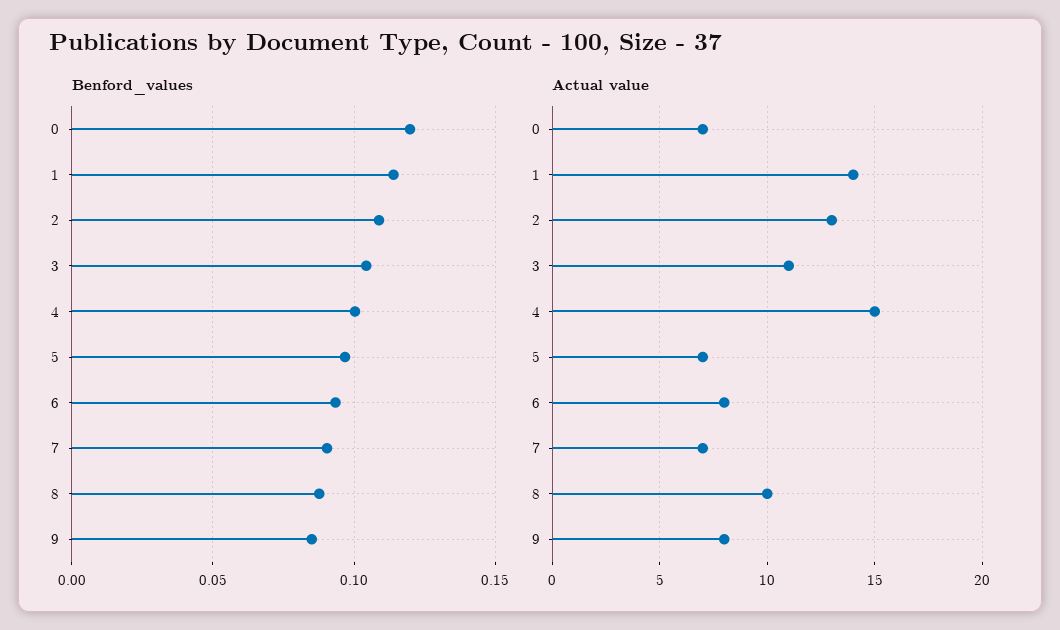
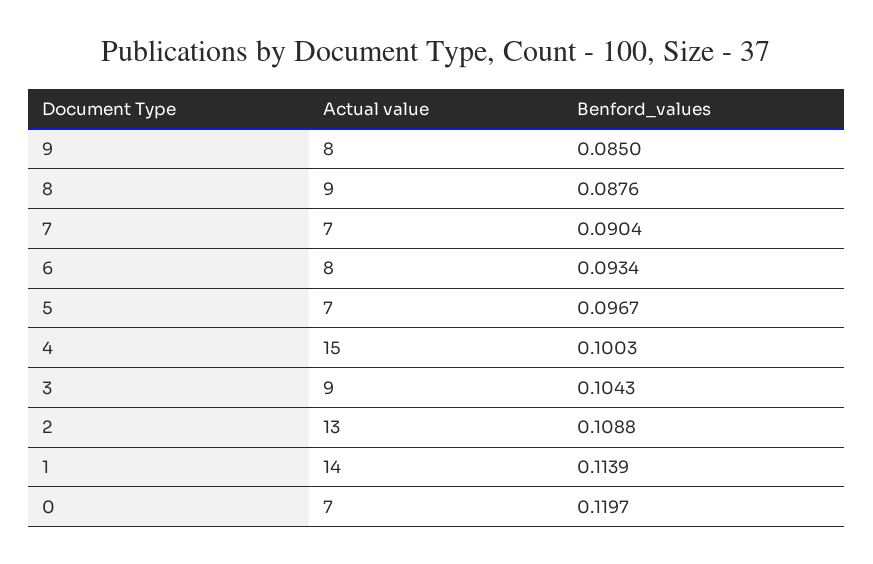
Actual value, 3: 11 -> 9
Actual value, 8: 10 -> 9

